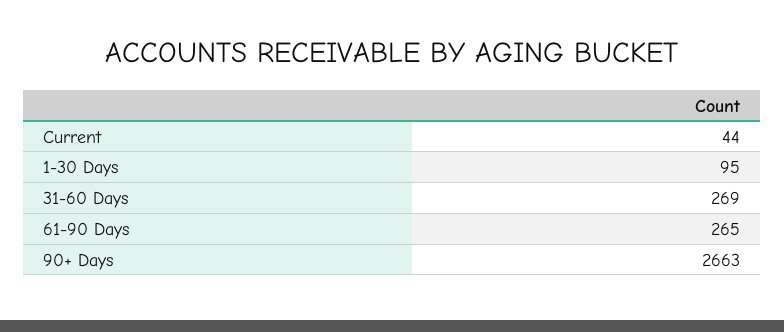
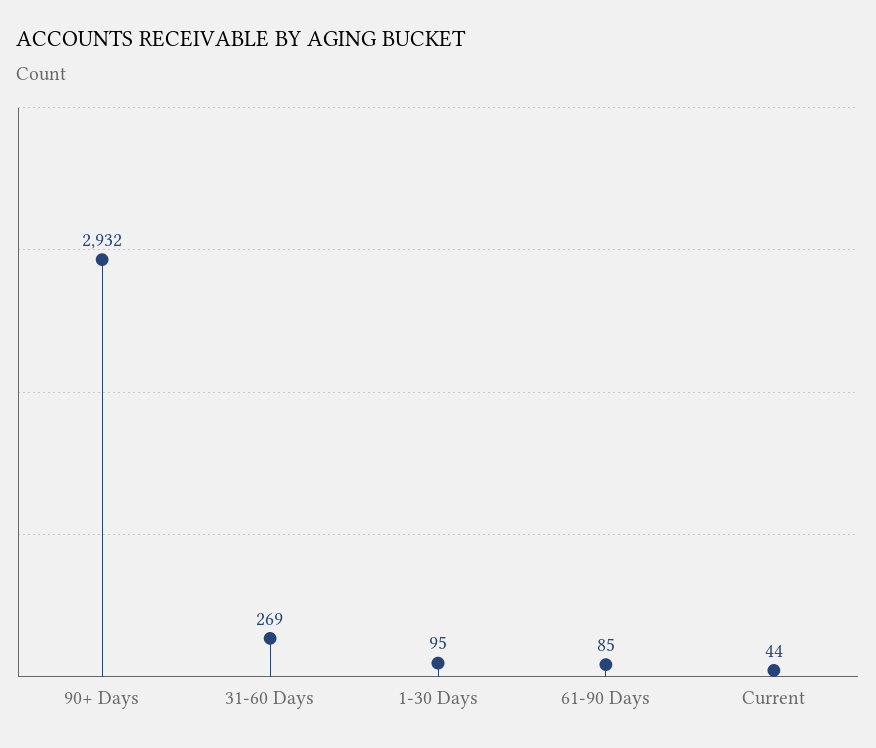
61-90 Days: 265 -> 85
90+ Days: 2663 -> 2932

